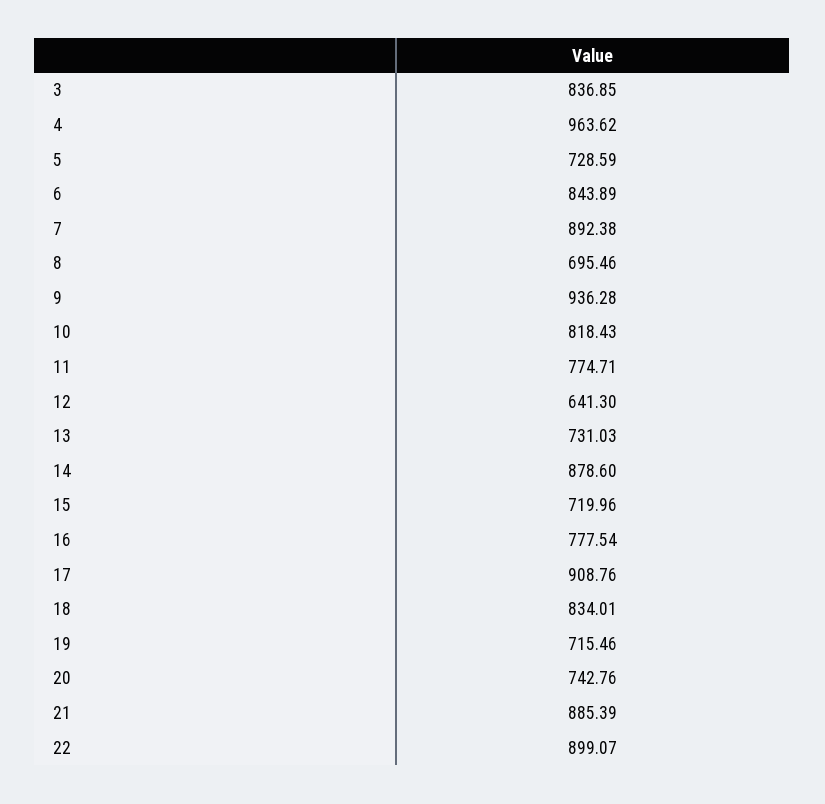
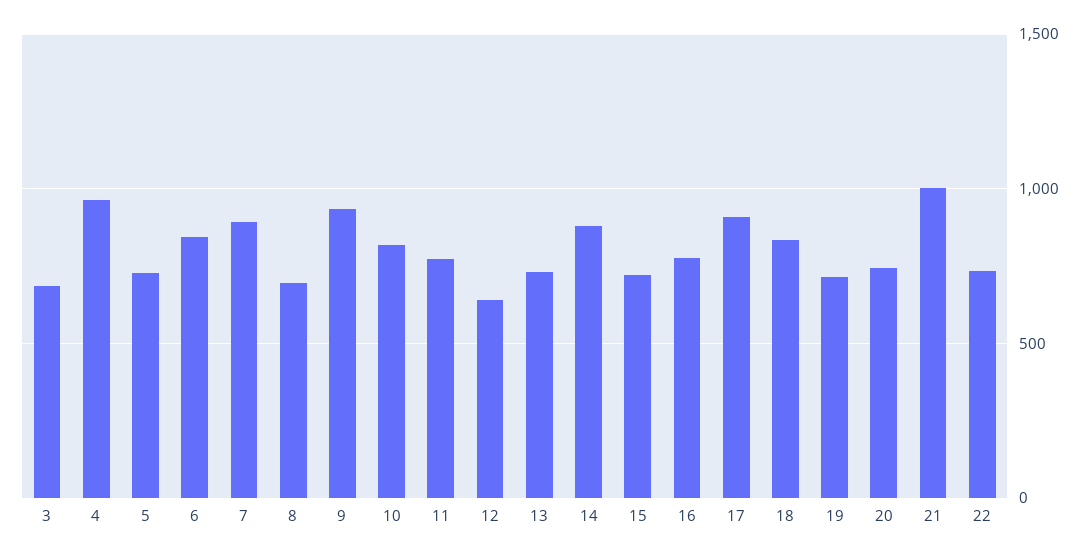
3: 836.85 -> 700
21: 885.39 -> 1000
22: 899.07 -> 750

